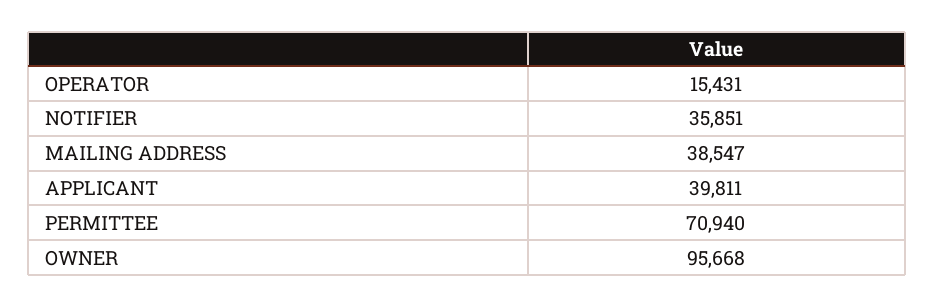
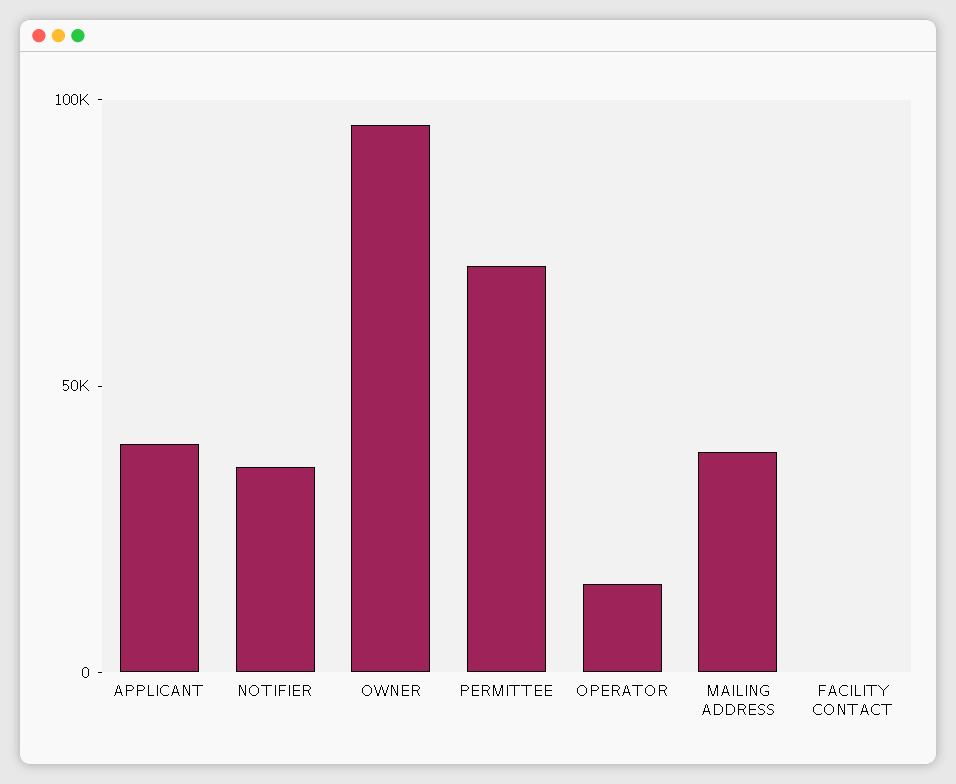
FACILITY CONTACT: none -> 0

